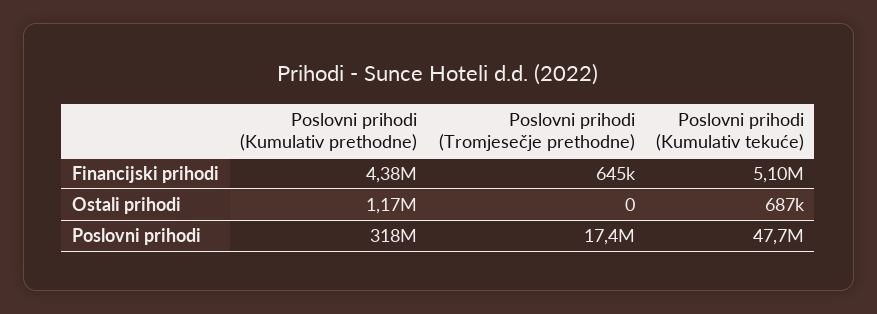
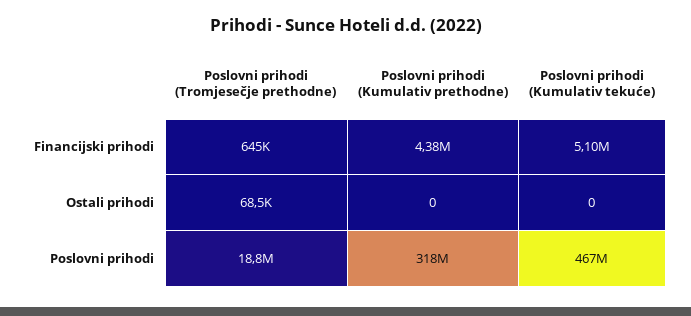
Poslovni prihodi (Kumulativ prethodne), Ostali prihodi: 1170000 -> 0
Poslovni prihodi (Tromjesečje prethodne), Ostali prihodi: 0 -> 68500
Poslovni prihodi (Kumulativ tekuće), Ostali prihodi: 687000 -> 0
Poslovni prihodi (Tromjesečje prethodne), Poslovni prihodi: 17400000 -> 18800000
Poslovni prihodi (Kumulativ tekuće), Poslovni prihodi: 47700000 -> 467000000

